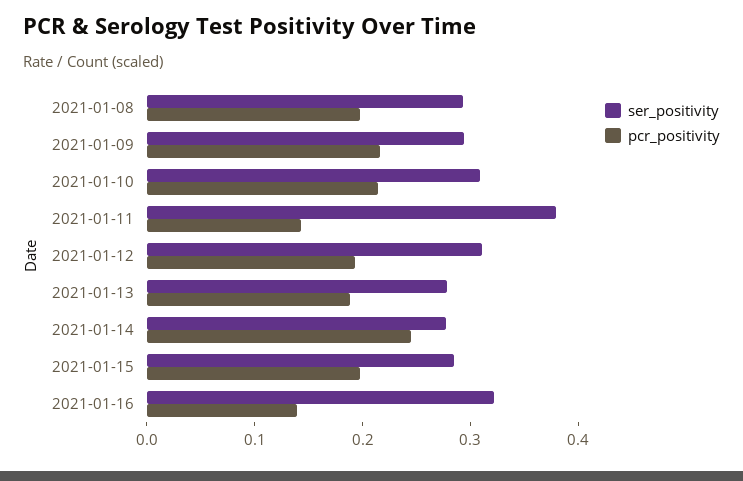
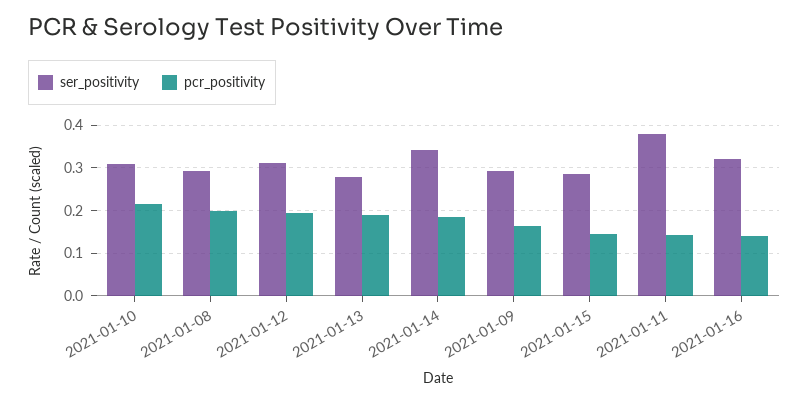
pcr_positivity, 2021-01-09: 0.22 -> 0.16
ser_positivity, 2021-01-14: 0.28 -> 0.34
pcr_positivity, 2021-01-14: 0.24 -> 0.18
pcr_positivity, 2021-01-15: 0.2 -> 0.14

